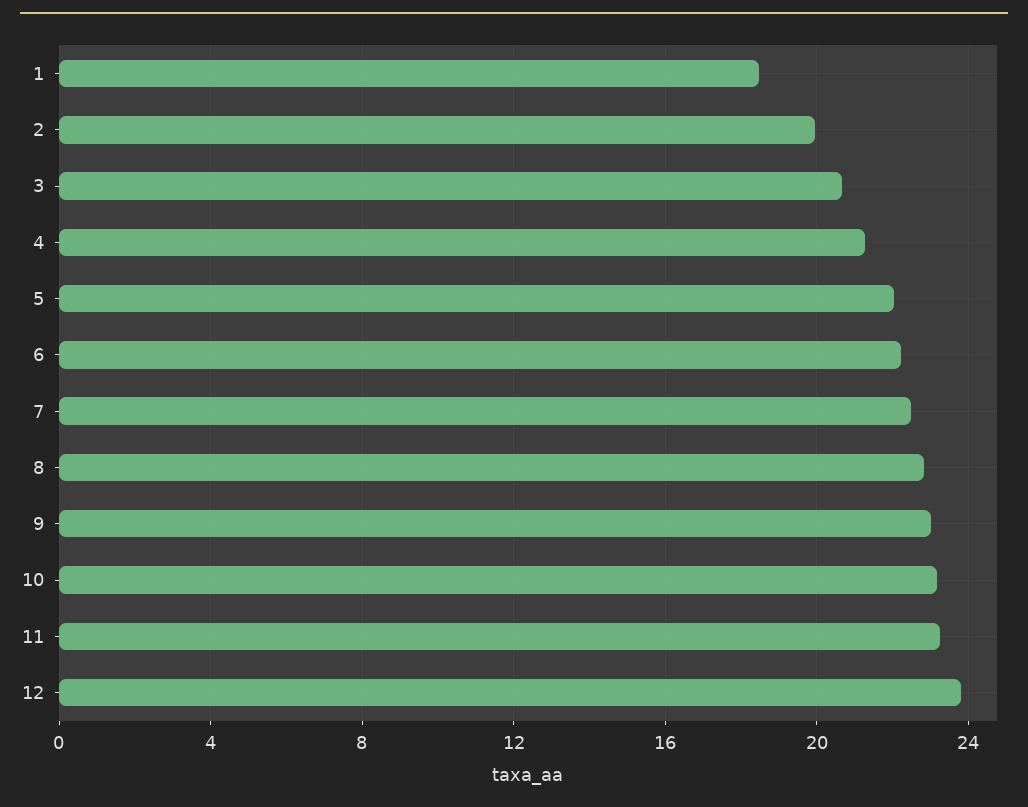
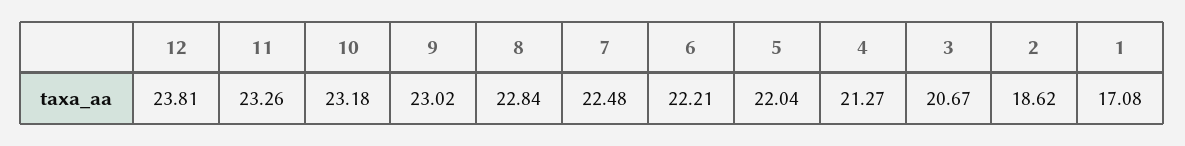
1: 18.5 -> 17.08
2: 20 -> 18.62

